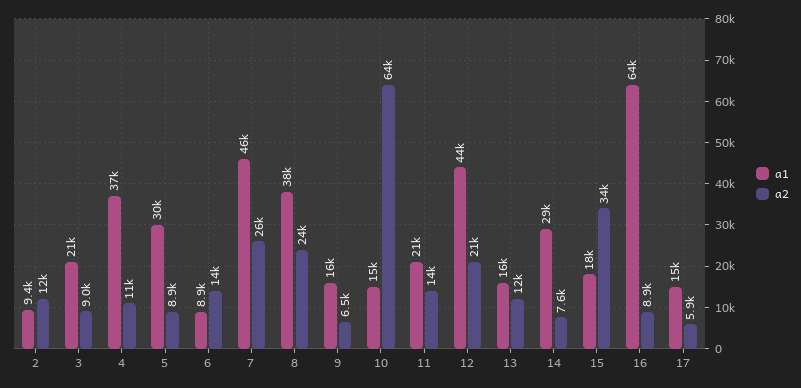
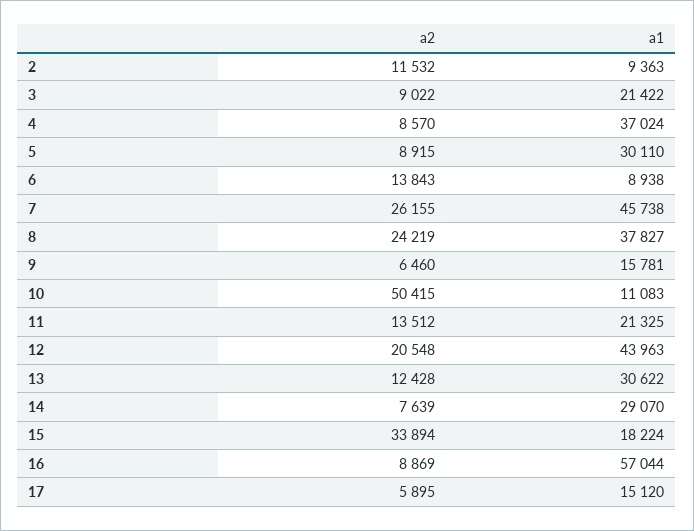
a2, 4: 11000 -> 8570
a1, 10: 15000 -> 11083
a2, 10: 64000 -> 50415
a1, 13: 16000 -> 30622
a1, 16: 64000 -> 57044

